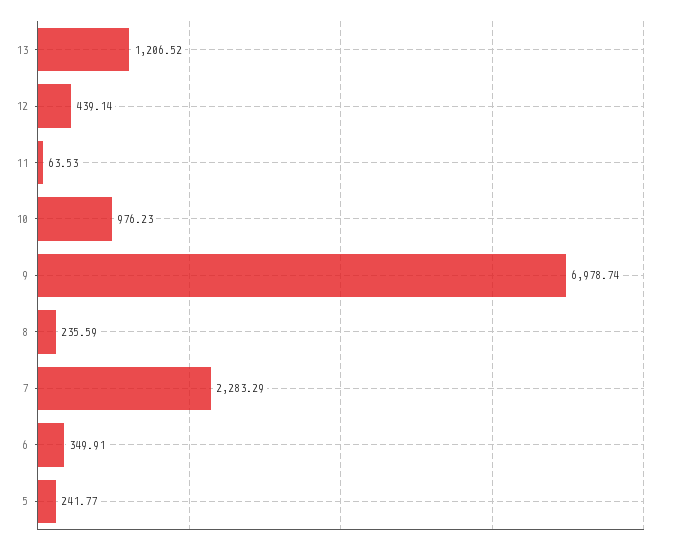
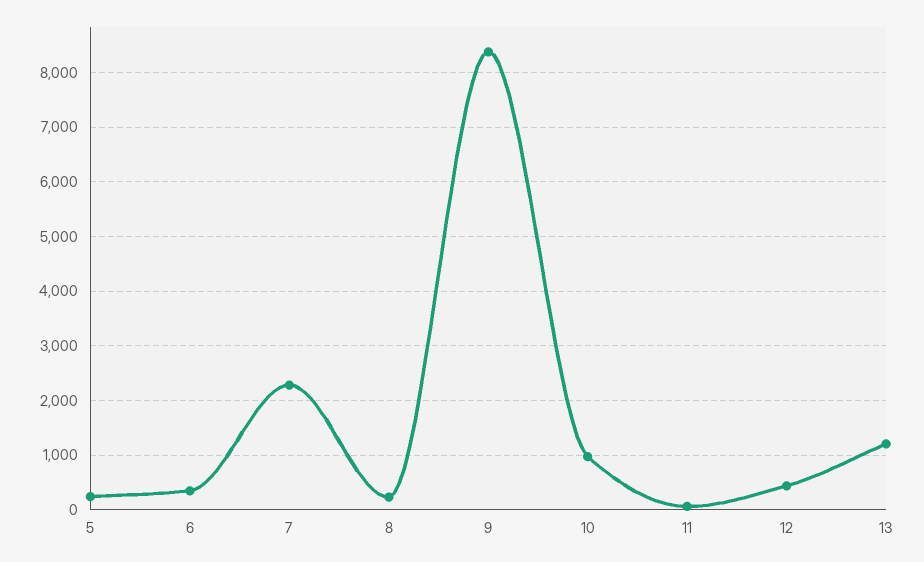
9: 6978.74 -> 8400

